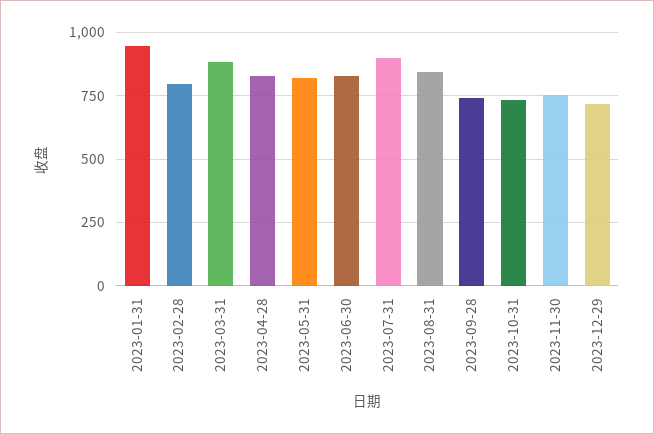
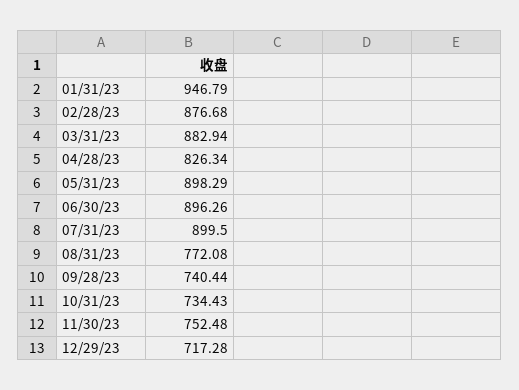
2023-02-28: 800 -> 876.68
2023-05-31: 825 -> 898.29
2023-06-30: 825 -> 896.26
2023-08-31: 850 -> 772.08

